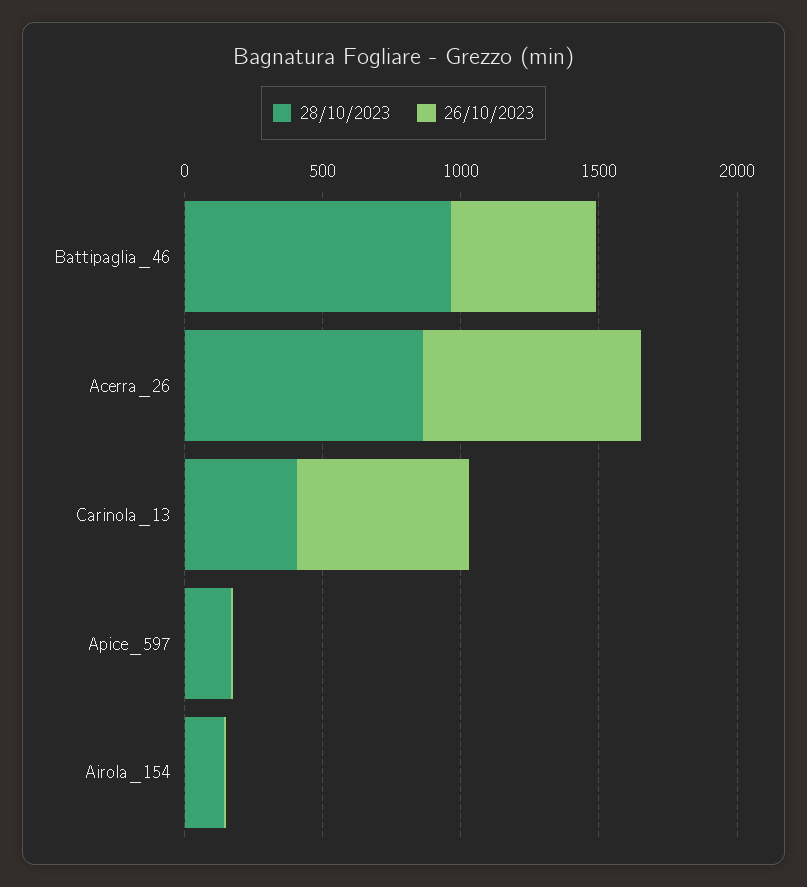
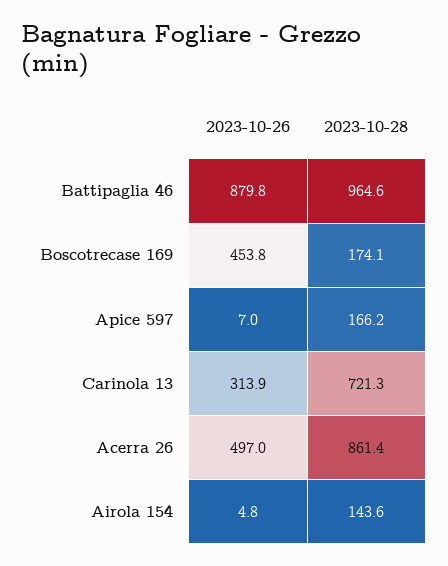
26/10/2023, Battipaglia_46: 500 -> 879.8
26/10/2023, Acerra_26: 800 -> 497
28/10/2023, Carinola_13: 400 -> 721.3
26/10/2023, Carinola_13: 600 -> 313.9
26/10/2023, Boscotrecase 169: none -> 453.8
28/10/2023, Boscotrecase 169: none -> 174.1

